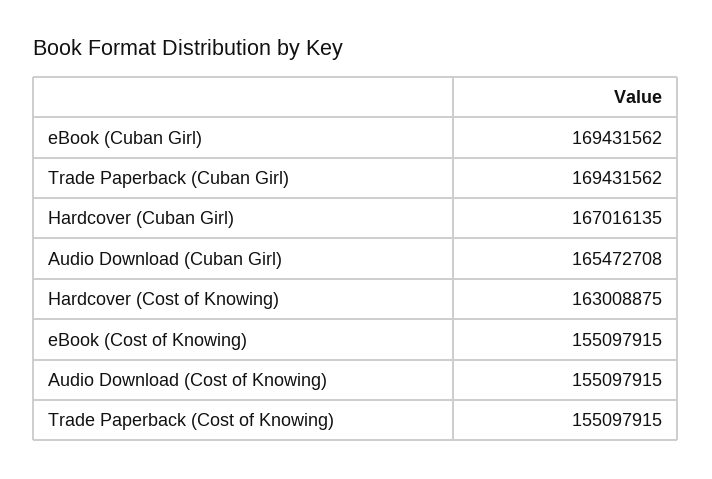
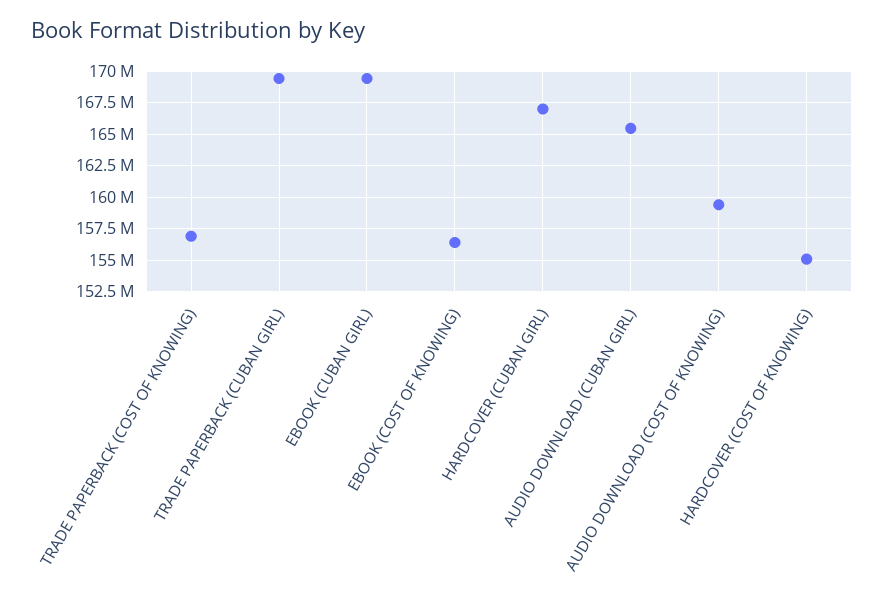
Hardcover (Cost of Knowing): 163008875 -> 155000000
eBook (Cost of Knowing): 155097915 -> 156500000
Audio Download (Cost of Knowing): 155097915 -> 159500000
Trade Paperback (Cost of Knowing): 155097915 -> 157000000

